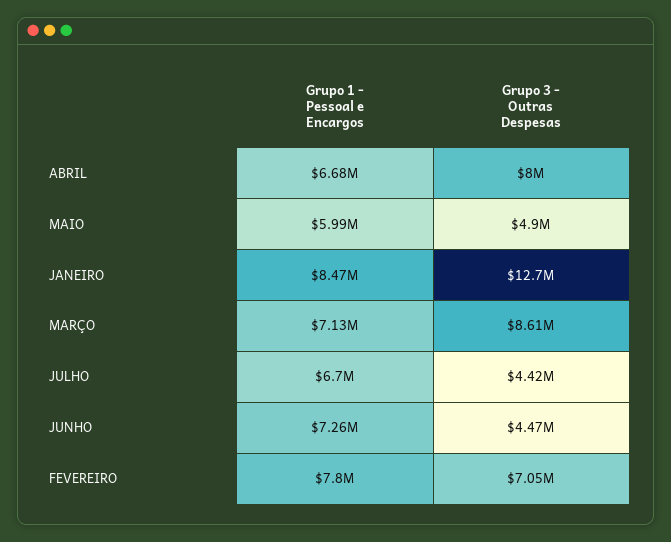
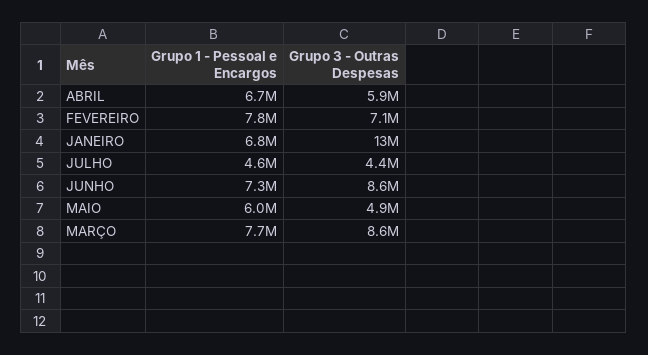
Grupo 3 - Outras Despesas, ABRIL: 8000000 -> 5900000
Grupo 1 - Pessoal e Encargos, JANEIRO: 8470000 -> 6800000
Grupo 1 - Pessoal e Encargos, MARÇO: 7130000 -> 7700000
Grupo 1 - Pessoal e Encargos, JULHO: 6700000 -> 4600000
Grupo 3 - Outras Despesas, JUNHO: 4470000 -> 8600000

